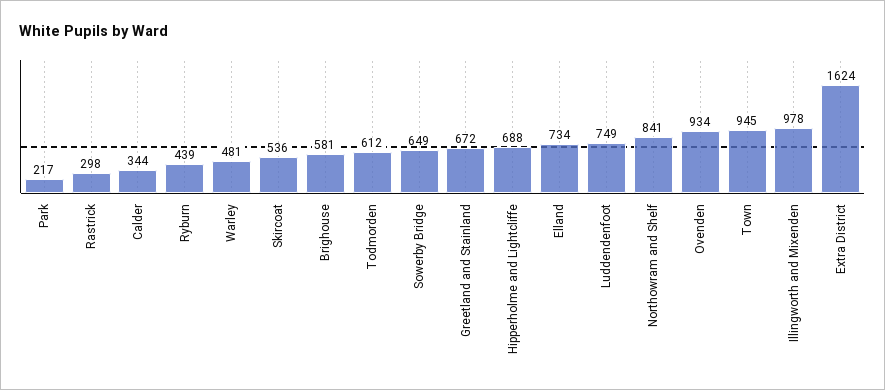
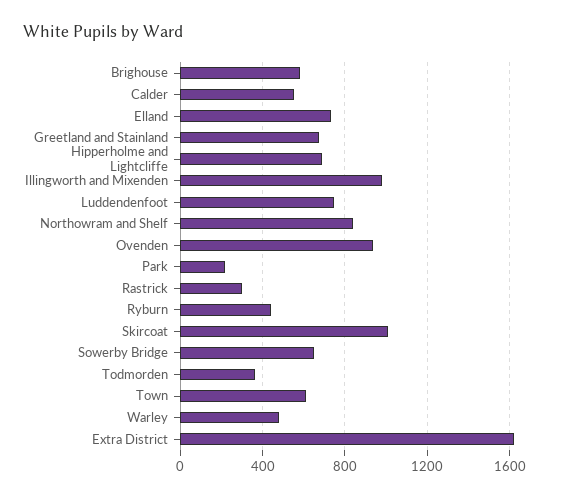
Calder: 344 -> 550
Skircoat: 536 -> 1000
Todmorden: 612 -> 350
Town: 945 -> 600

